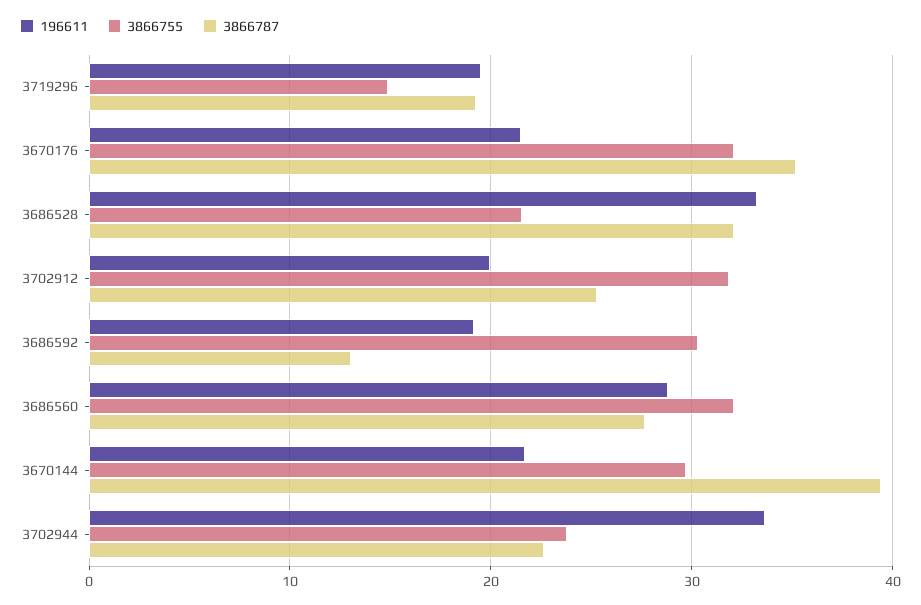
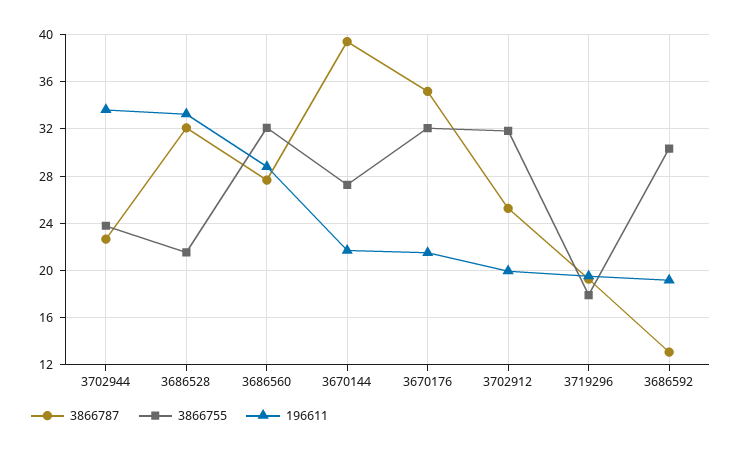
3866755, 3719296: 15 -> 18
3866755, 3670144: 30 -> 27

